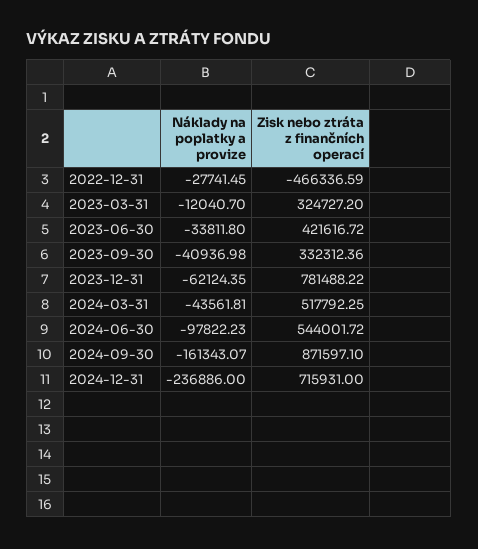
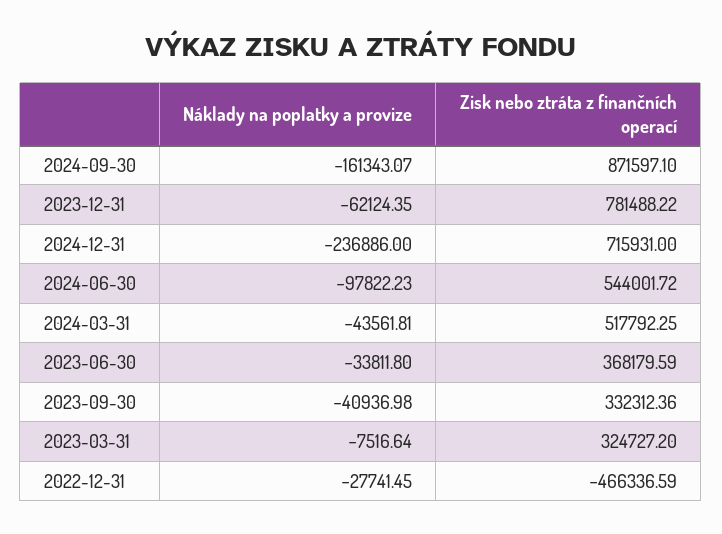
Náklady na poplatky a provize, 2023-03-31: -12040.7 -> -7516.64
Zisk nebo ztráta z finančních operací, 2023-06-30: 421616.72 -> 368179.59

